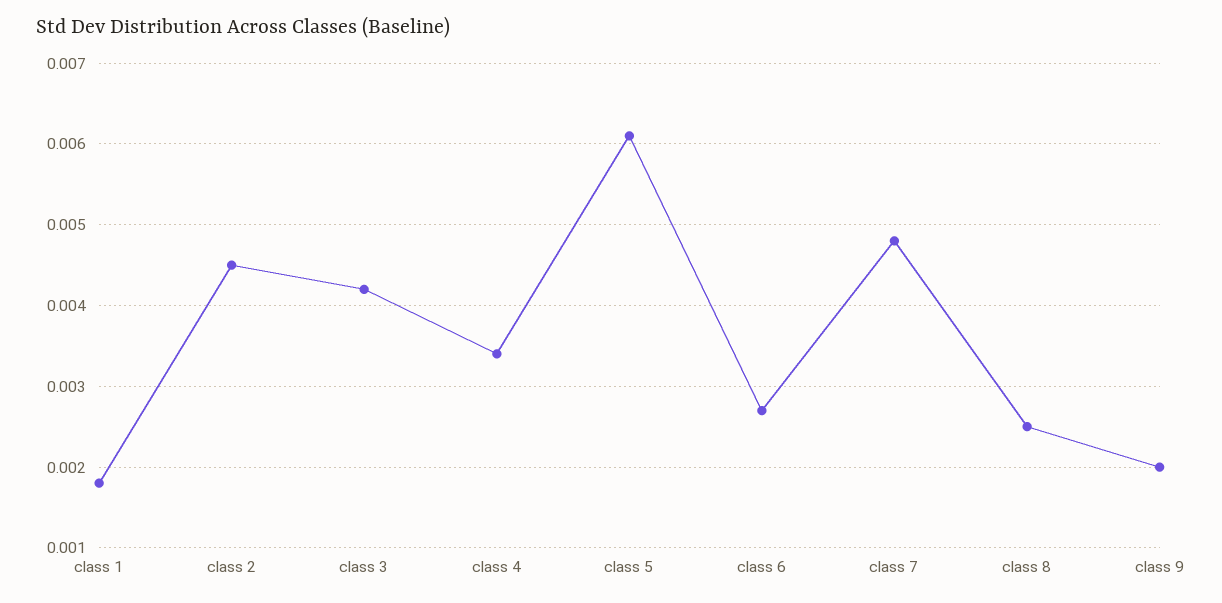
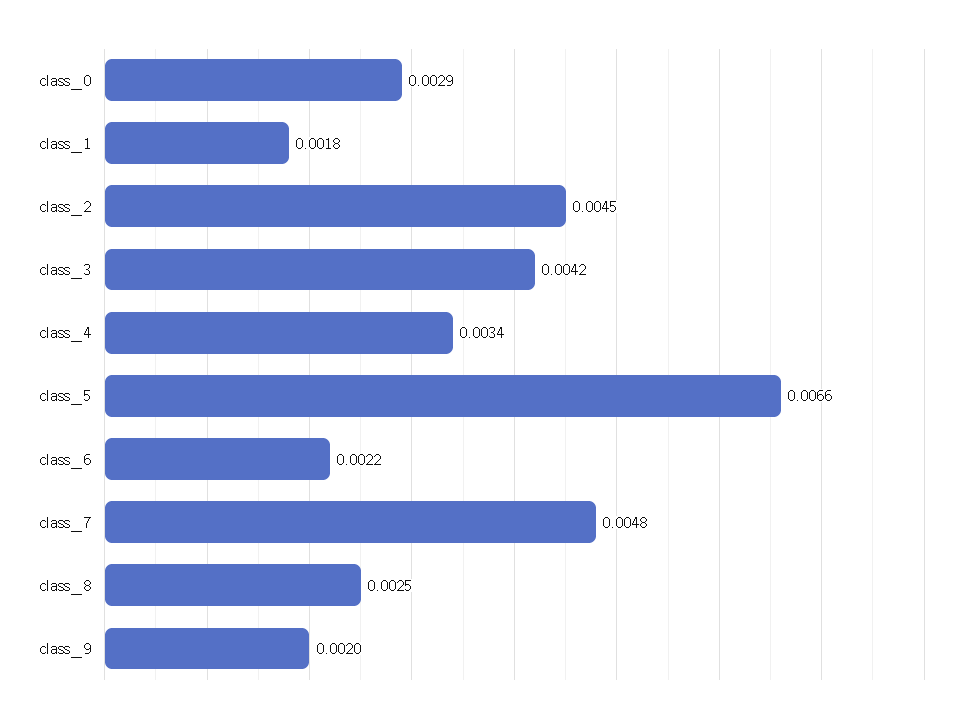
class 5: 0.0061 -> 0.0066
class 6: 0.0027 -> 0.0022
class_0: none -> 0.0029

